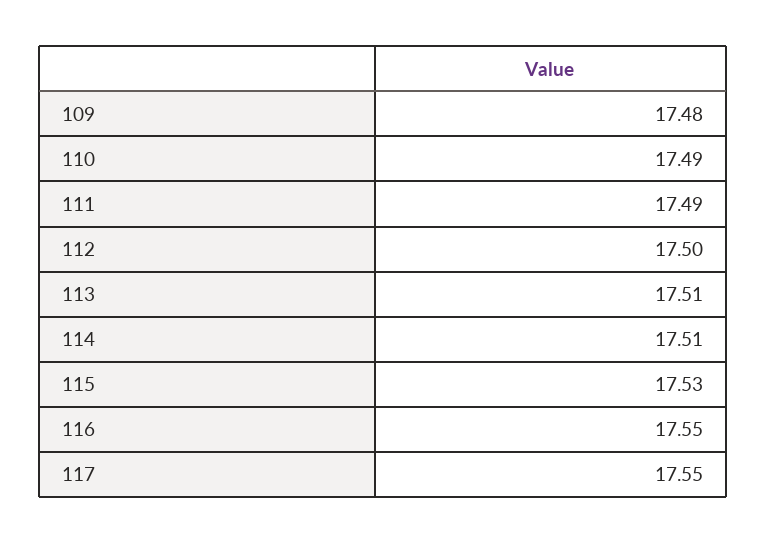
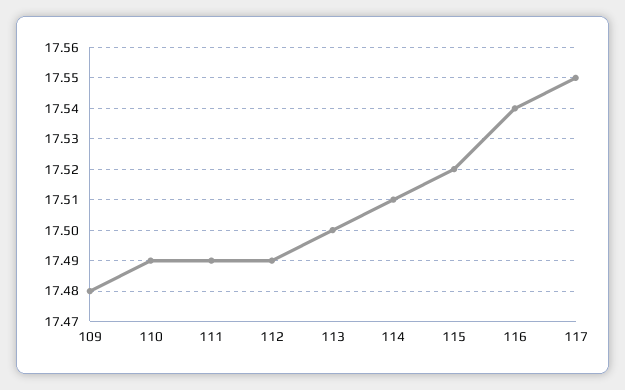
112: 17.5 -> 17.49
113: 17.51 -> 17.5
115: 17.53 -> 17.52
116: 17.55 -> 17.54

